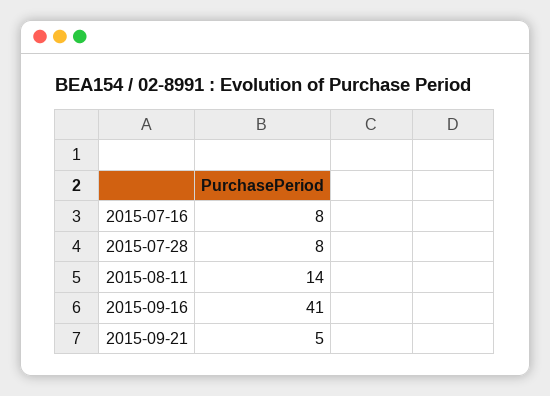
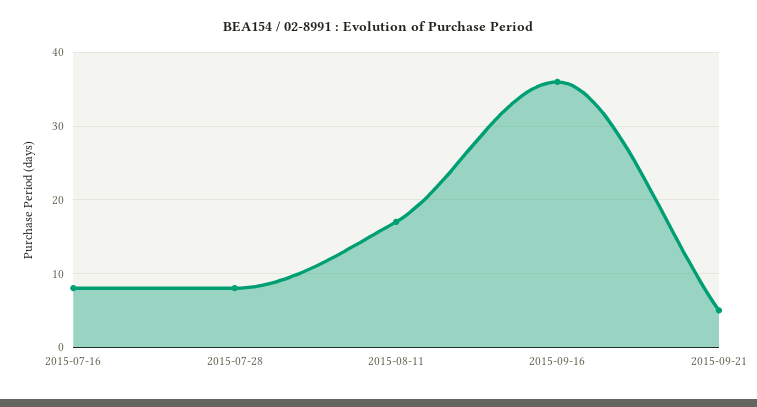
2015-08-11: 14 -> 17
2015-09-16: 41 -> 36

